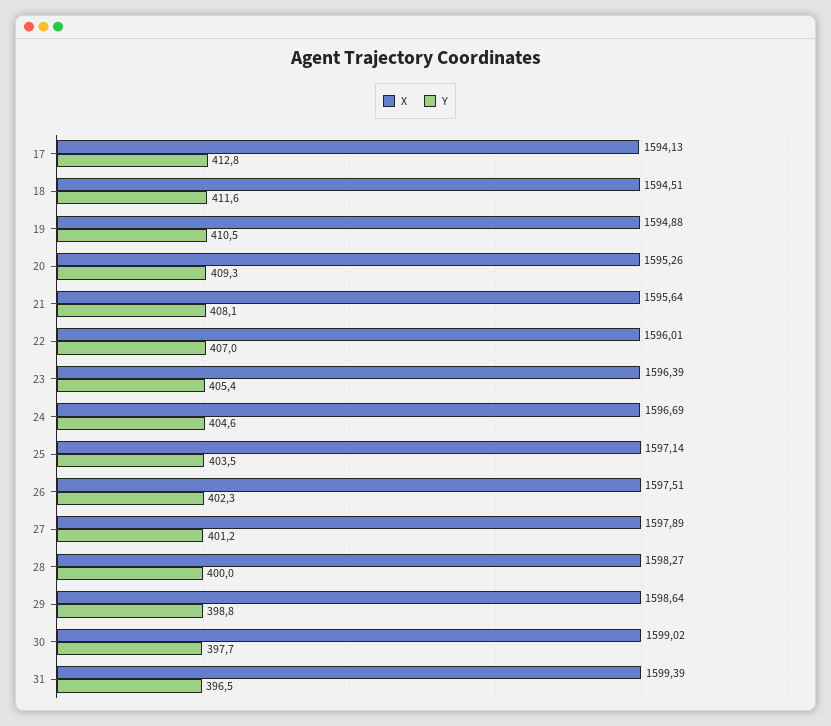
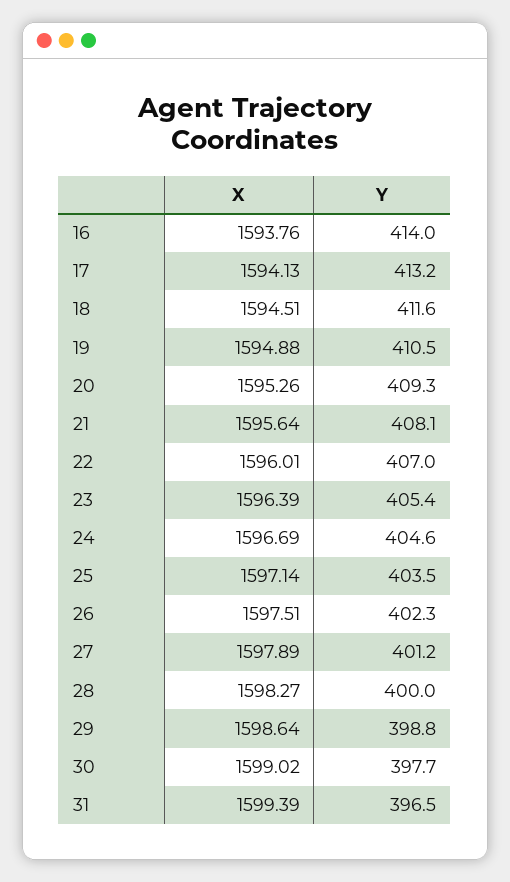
Y, 17: 412.8 -> 413.2
X, 16: none -> 1593.76
Y, 16: none -> 414

